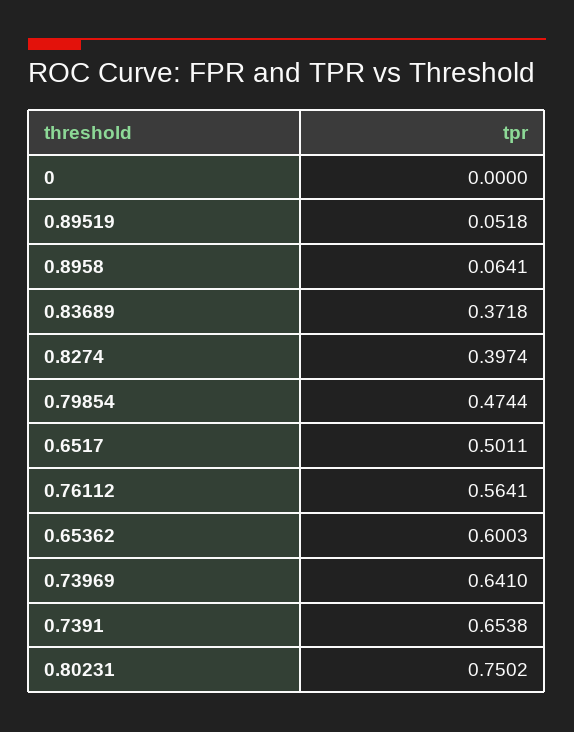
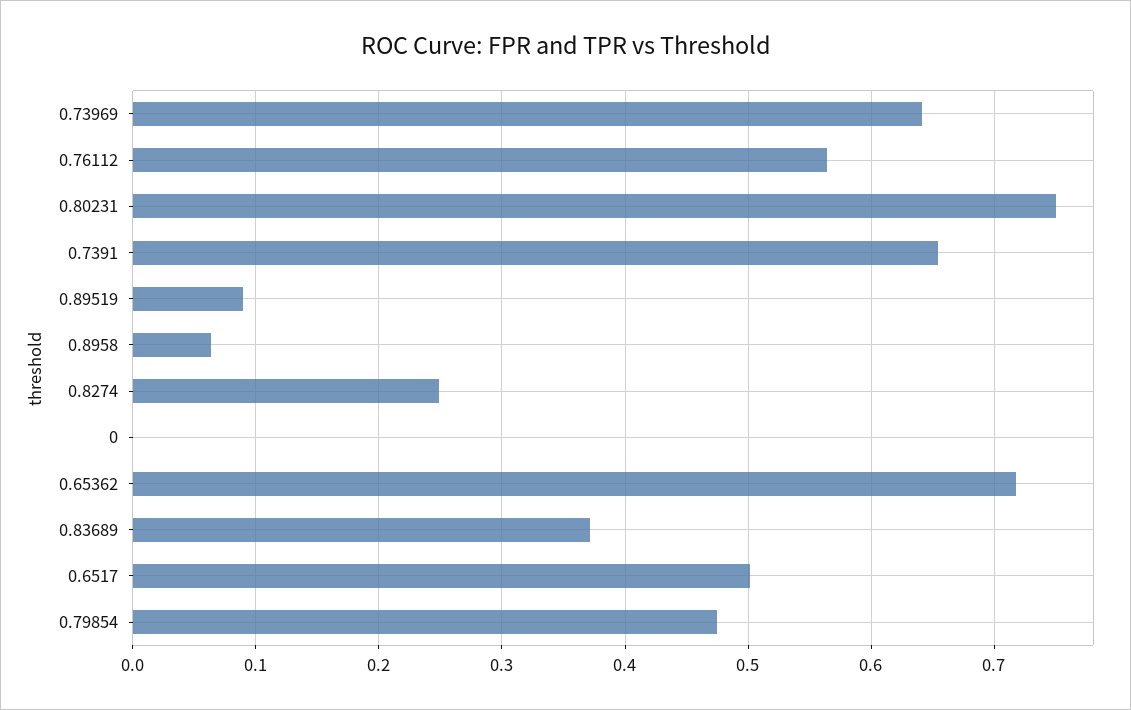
0.89519: 0.0518 -> 0.09
0.8274: 0.3974 -> 0.25
0.65362: 0.6003 -> 0.72

